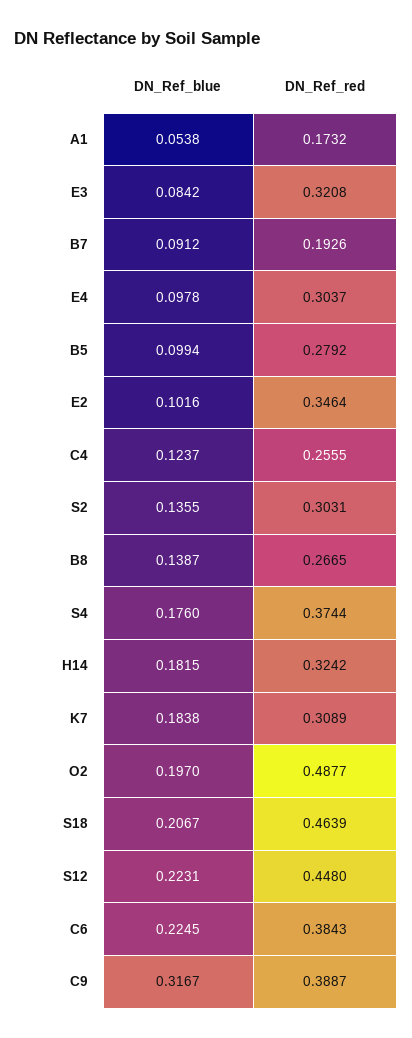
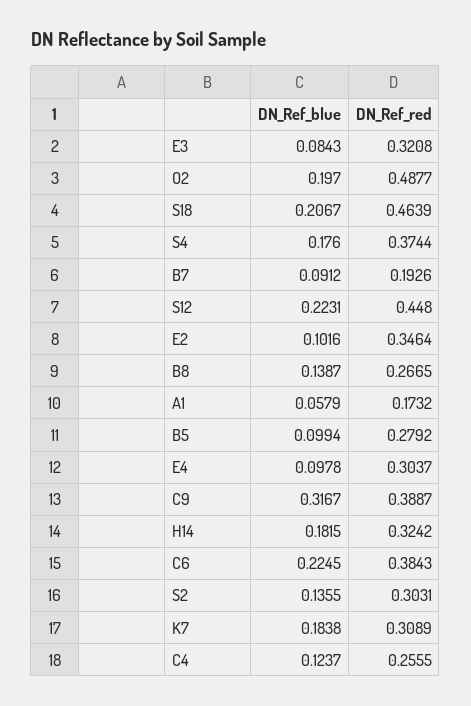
DN_Ref_blue, A1: 0.0538 -> 0.0579
DN_Ref_blue, E3: 0.0842 -> 0.0843

